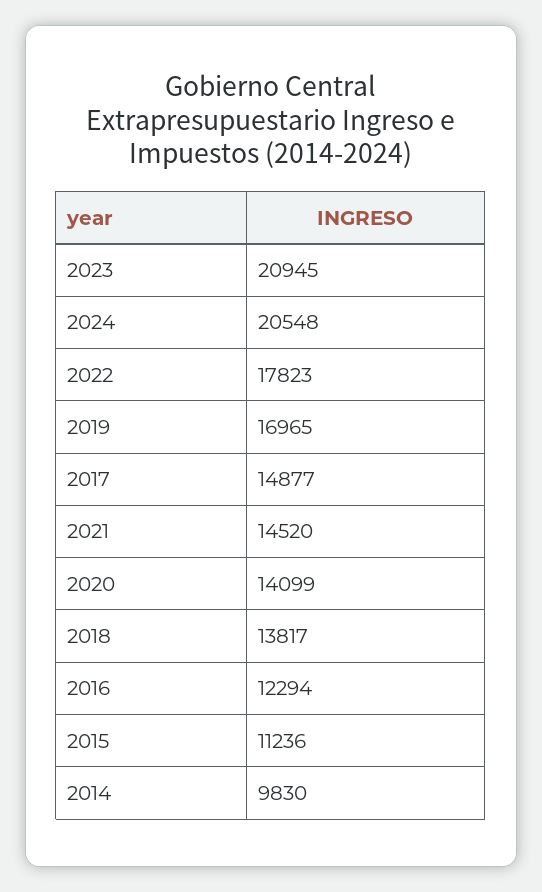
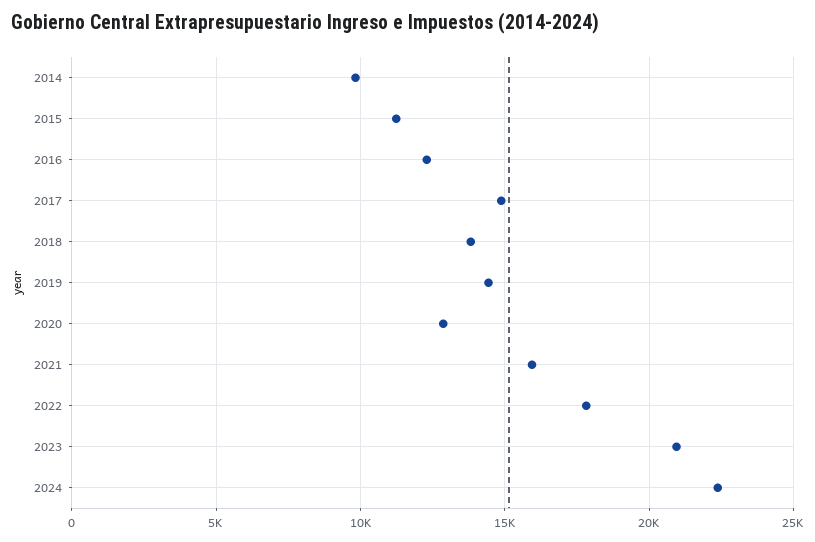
2024: 20548 -> 22500
2019: 16965 -> 14500
2021: 14520 -> 16000
2020: 14099 -> 13000

